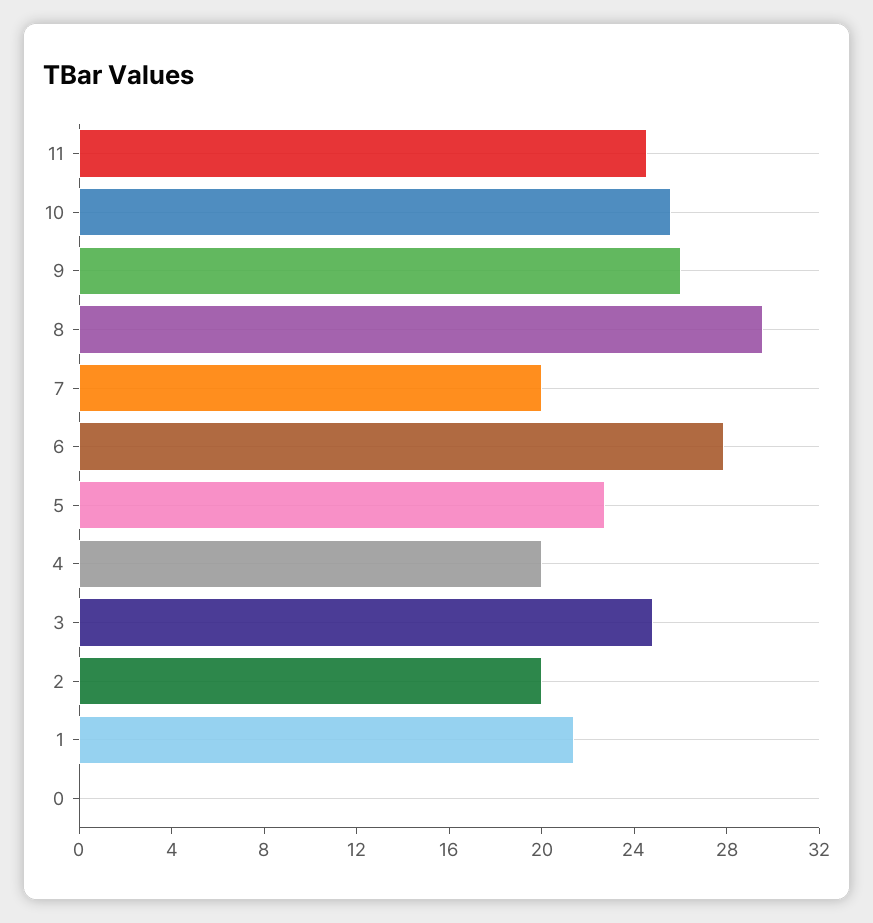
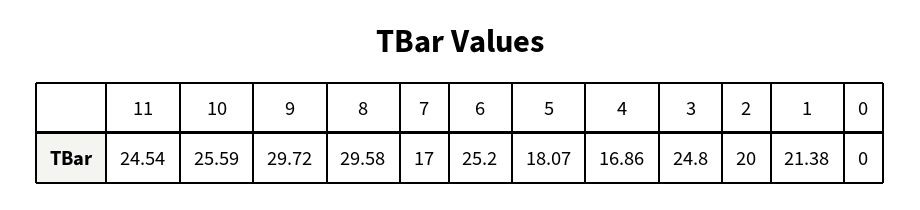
9: 26 -> 29.72
7: 20 -> 17
6: 28 -> 25.2
5: 23 -> 18.07
4: 20 -> 16.86

